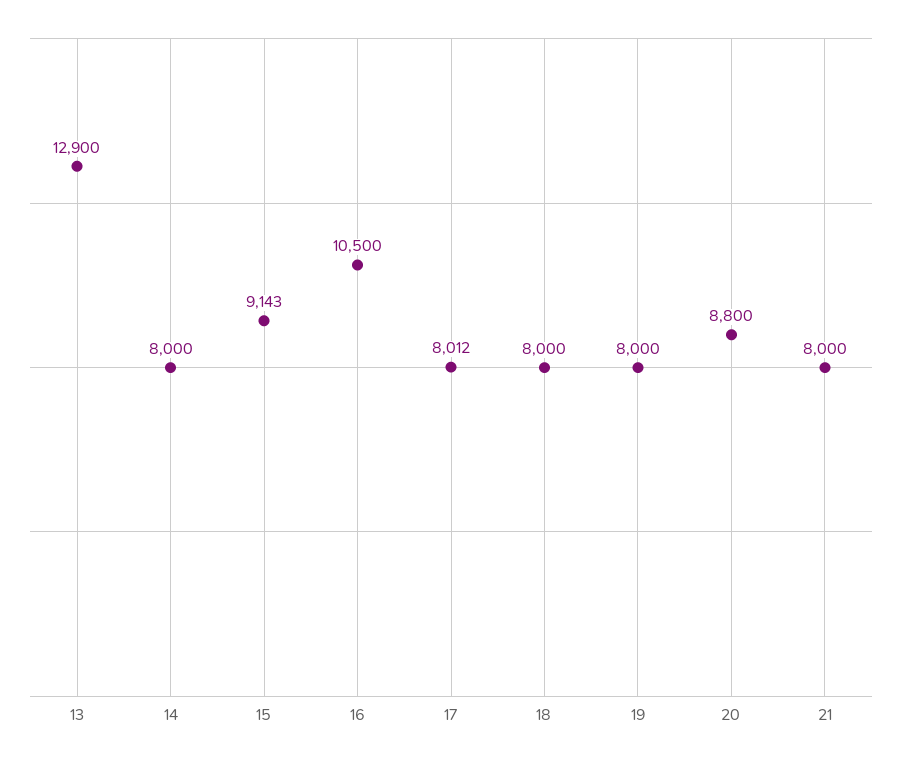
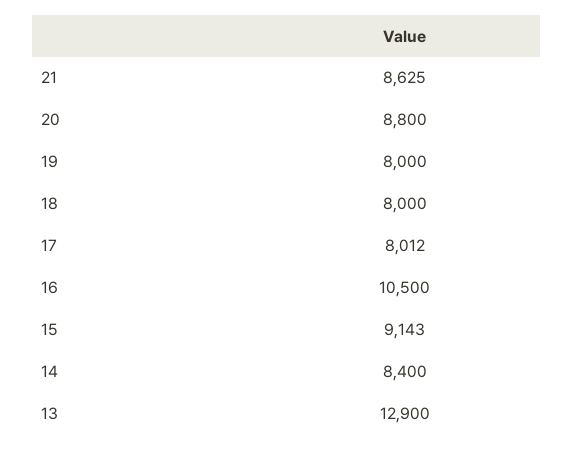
14: 8000 -> 8400
21: 8000 -> 8625

